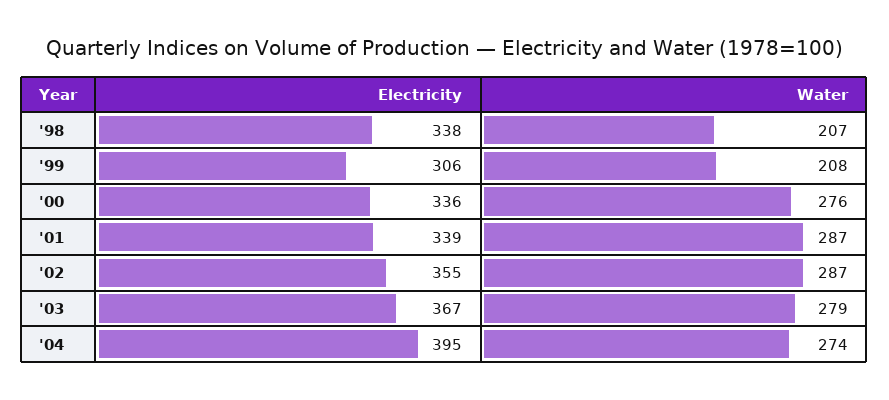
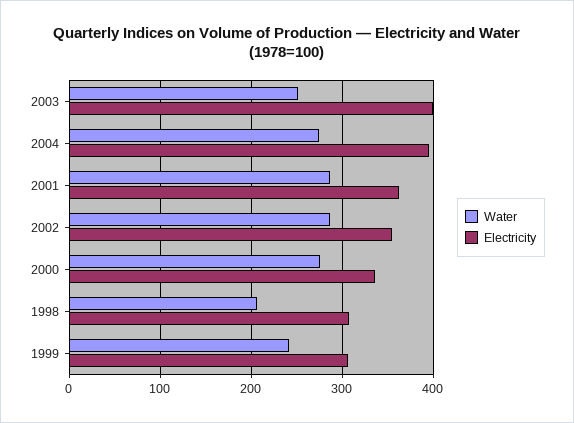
Electricity, '98: 338 -> 310
Water, '99: 208 -> 240
Electricity, '01: 339 -> 360
Electricity, '03: 367 -> 400
Water, '03: 279 -> 250

